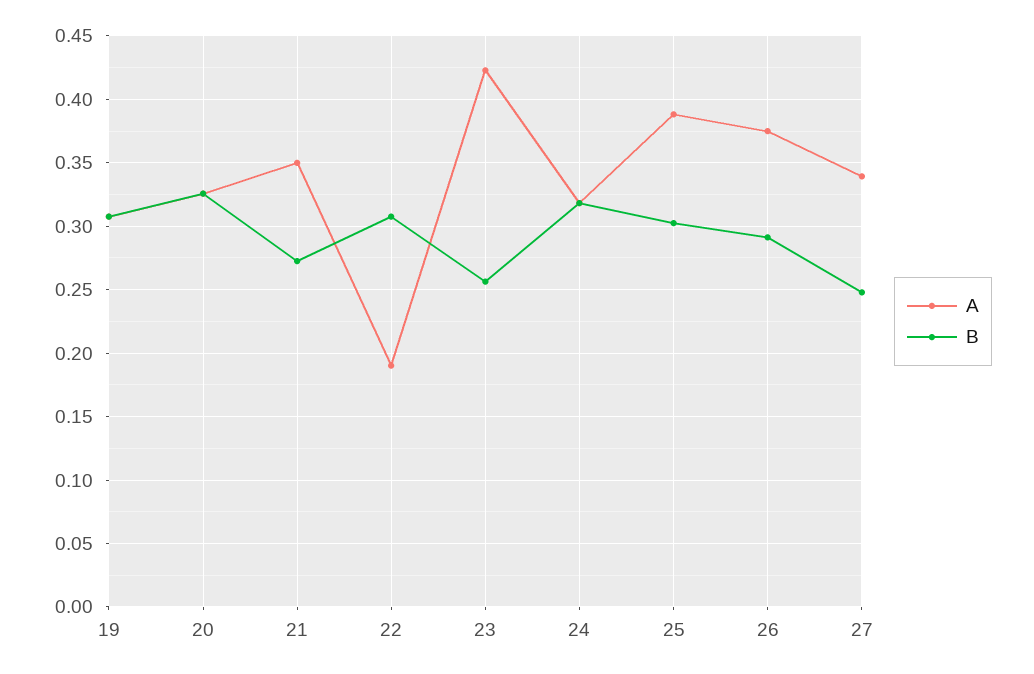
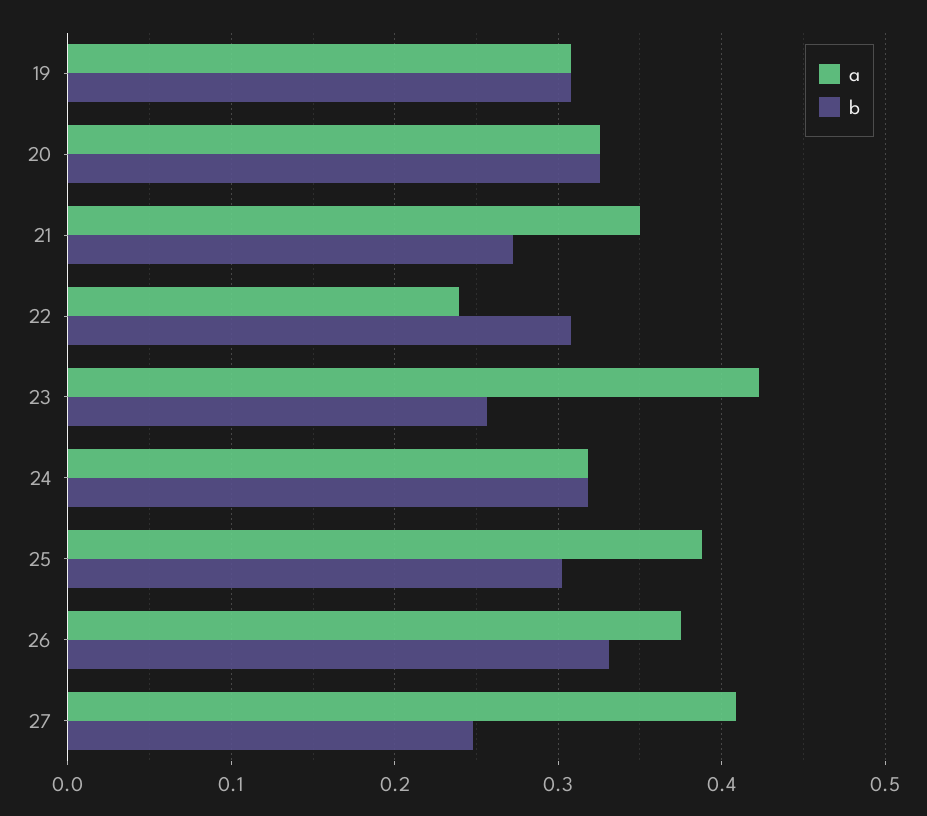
A, 22: 0.19 -> 0.24
B, 26: 0.29 -> 0.33
A, 27: 0.34 -> 0.41

